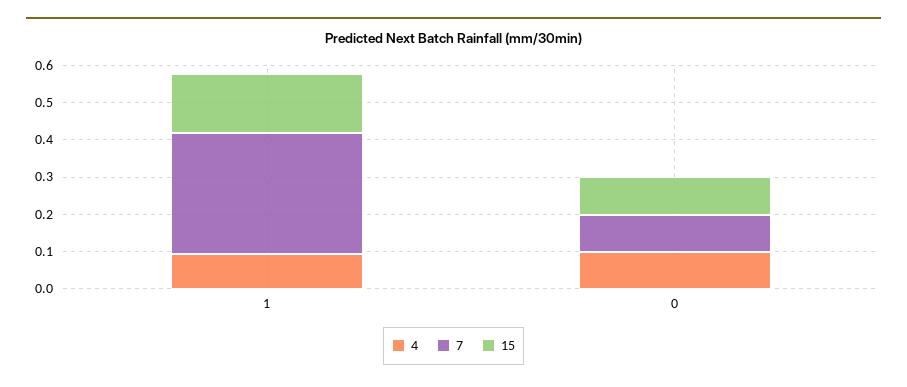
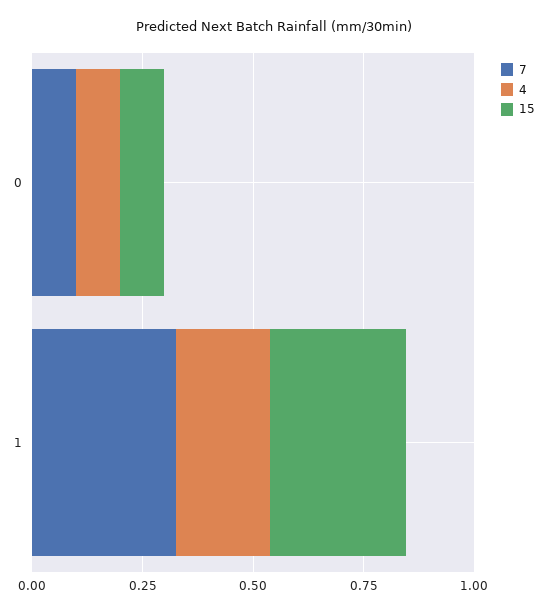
4, 1: 0.1 -> 0.2
15, 1: 0.15 -> 0.3

